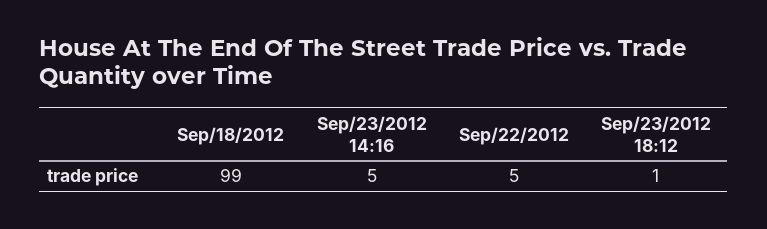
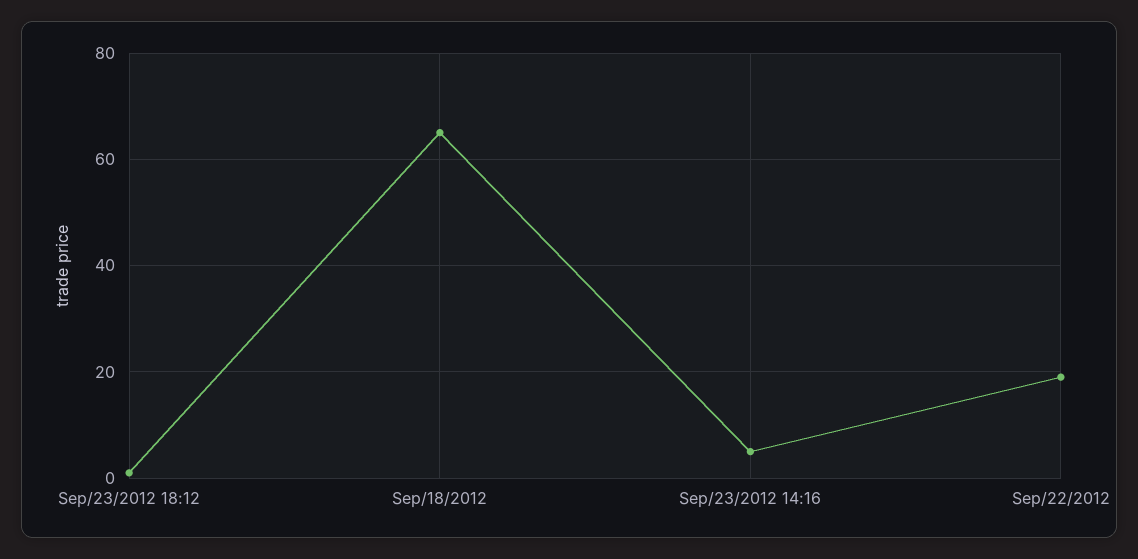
Sep/18/2012: 99 -> 65
Sep/22/2012: 5 -> 20

